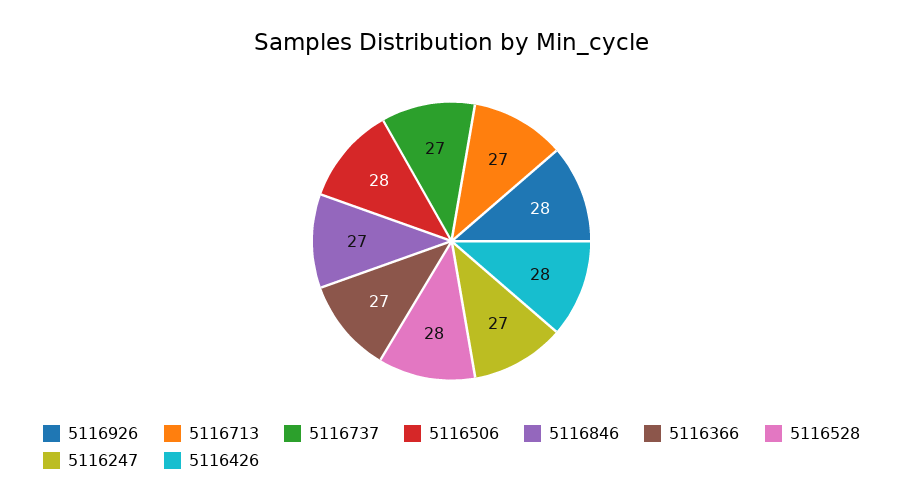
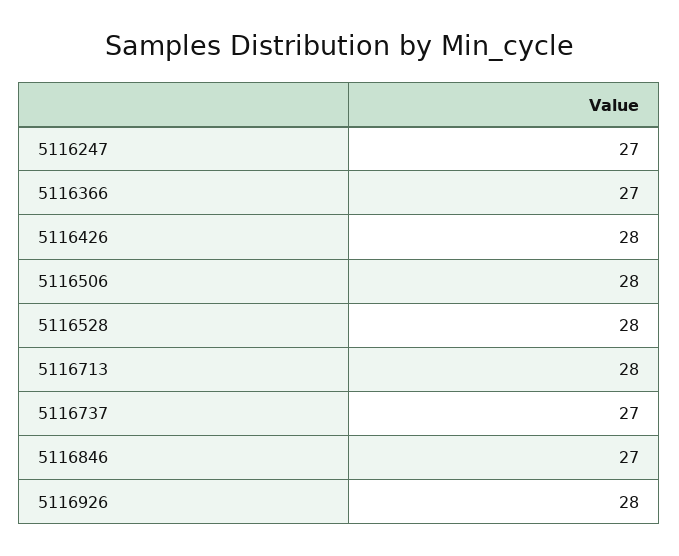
5116713: 27 -> 28

